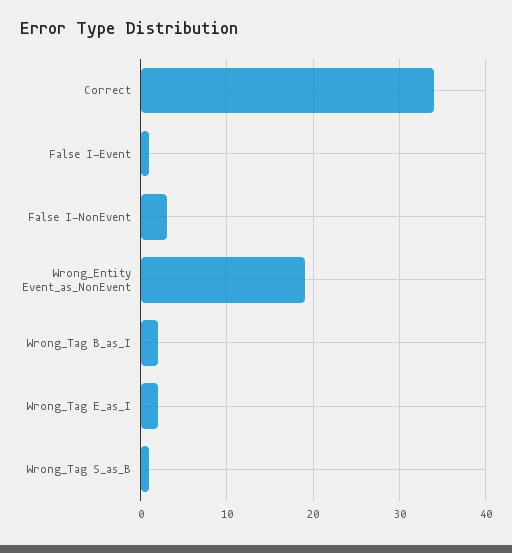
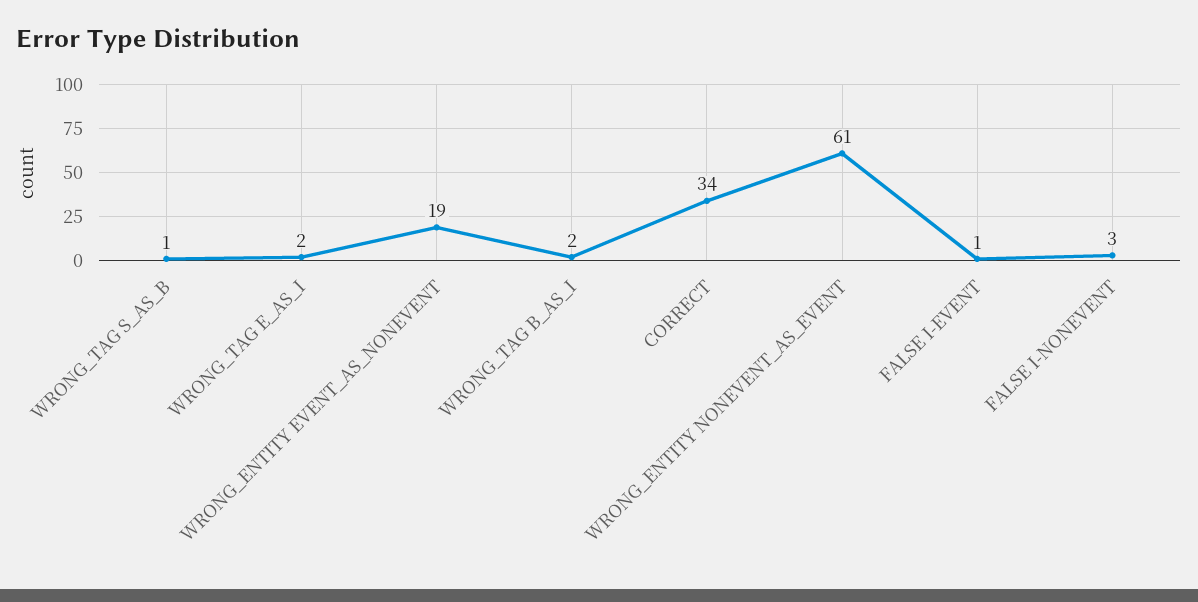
WRONG_ENTITY NONEVENT_AS_EVENT: none -> 61

